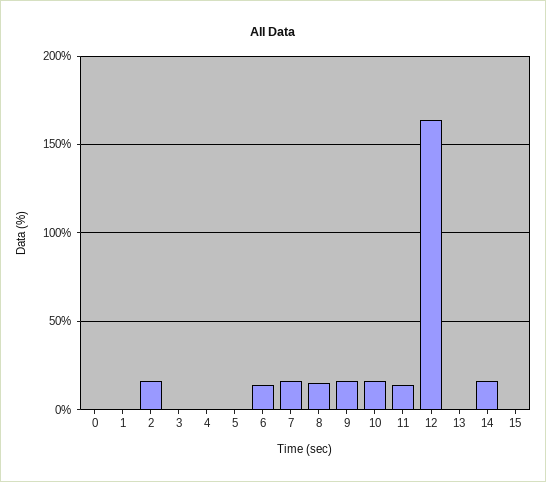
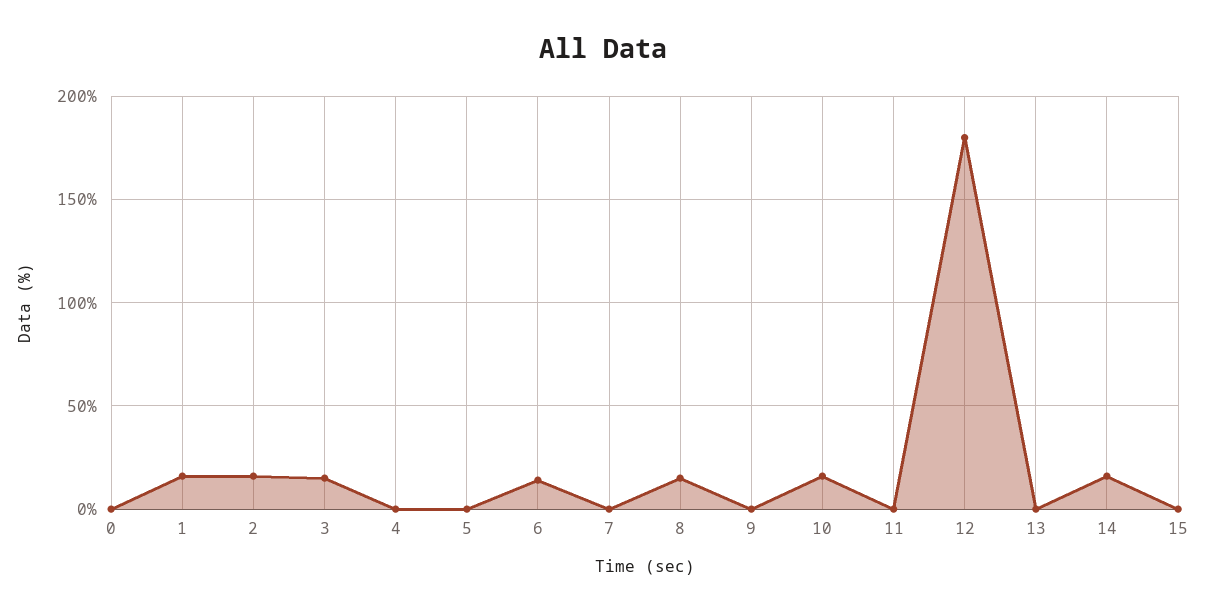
1: 0 -> 15
3: 0 -> 15
7: 15 -> 0
9: 15 -> 0
11: 15 -> 0
12: 165 -> 180

